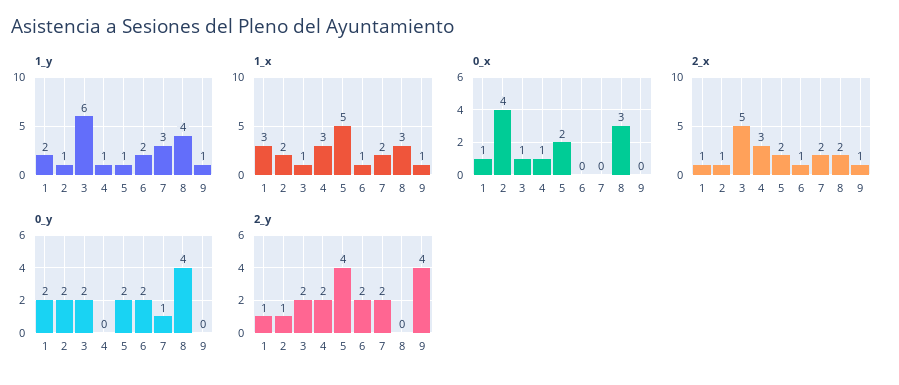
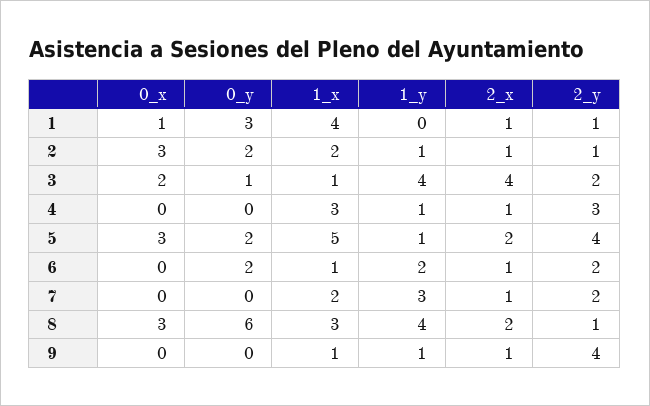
1_y, 1: 2 -> 0
1_y, 3: 6 -> 4
1_x, 1: 3 -> 4
0_x, 2: 4 -> 3
0_x, 3: 1 -> 2
0_x, 4: 1 -> 0
0_x, 5: 2 -> 3
2_x, 3: 5 -> 4
2_x, 4: 3 -> 1
2_x, 7: 2 -> 1
0_y, 1: 2 -> 3
0_y, 3: 2 -> 1
0_y, 7: 1 -> 0
0_y, 8: 4 -> 6
2_y, 4: 2 -> 3
2_y, 8: 0 -> 1

